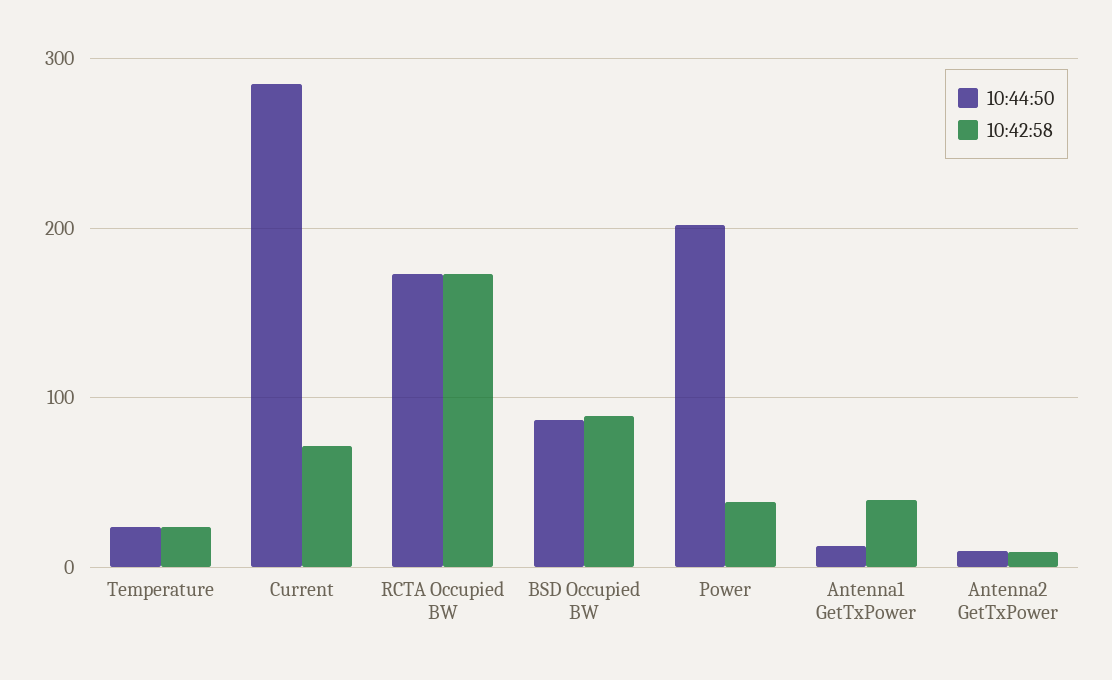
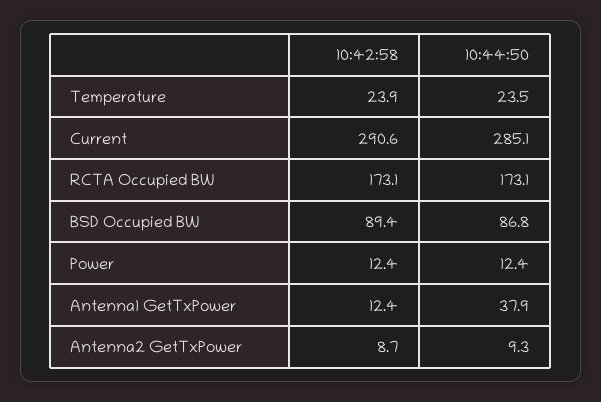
10:42:58, Current: 70 -> 290.6
10:44:50, Power: 200 -> 12.4
10:42:58, Power: 40 -> 12.4
10:44:50, Antenna1 GetTxPower: 10 -> 37.9
10:42:58, Antenna1 GetTxPower: 40 -> 12.4

